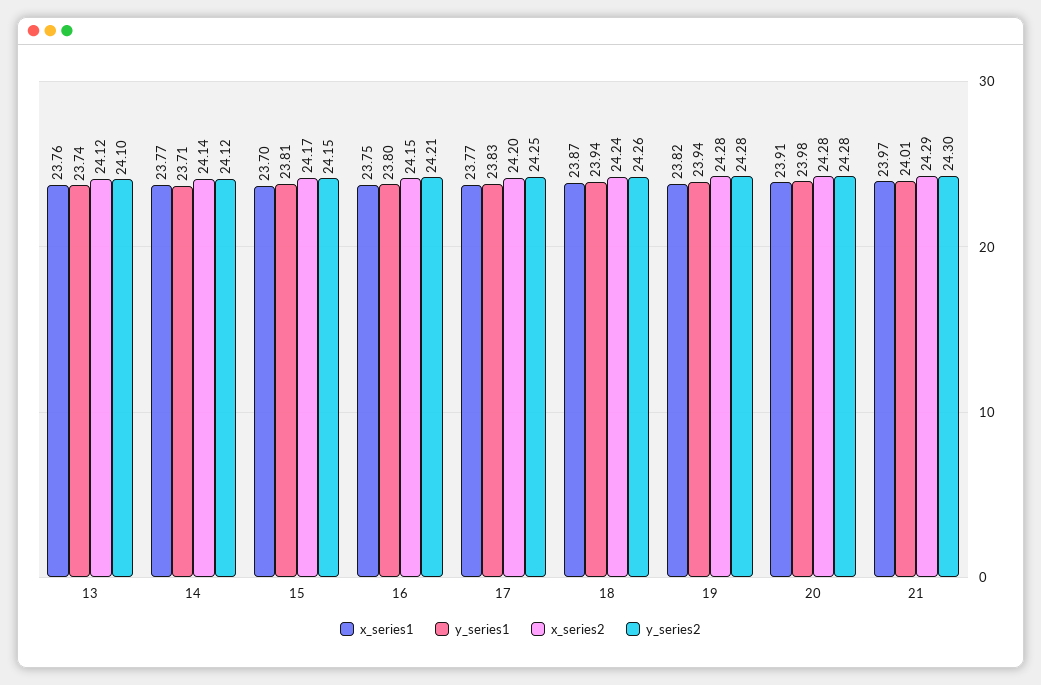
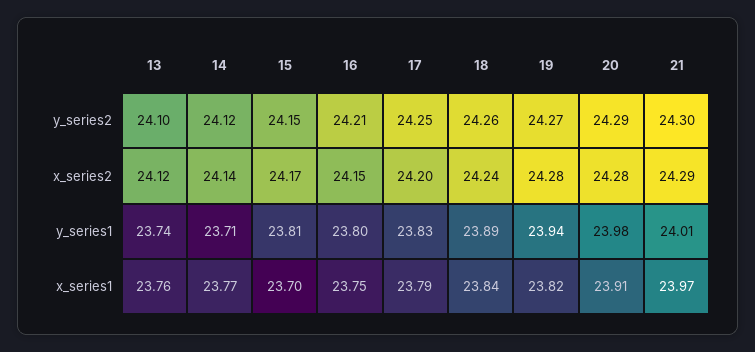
x_series1, 17: 23.77 -> 23.79
x_series1, 18: 23.87 -> 23.84
y_series1, 18: 23.94 -> 23.89
y_series2, 19: 24.28 -> 24.27
y_series2, 20: 24.28 -> 24.29

